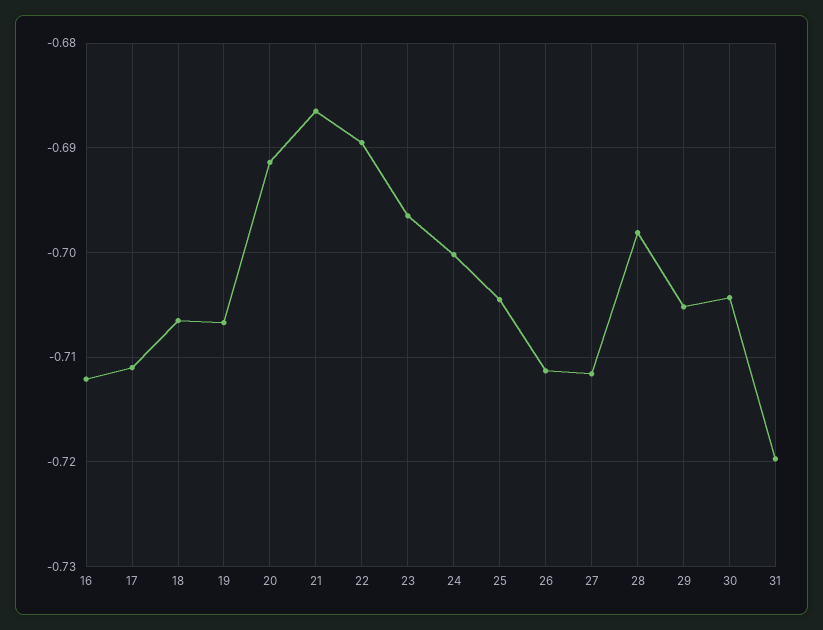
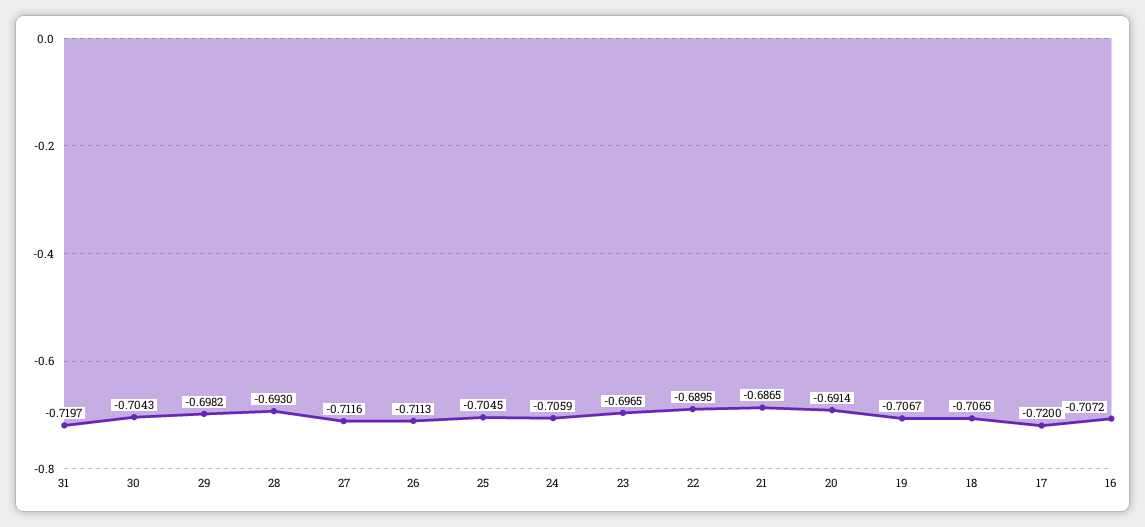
16: -0.712 -> -0.7072
17: -0.711 -> -0.72
24: -0.7 -> -0.7059
28: -0.698 -> -0.693
29: -0.705 -> -0.6982

